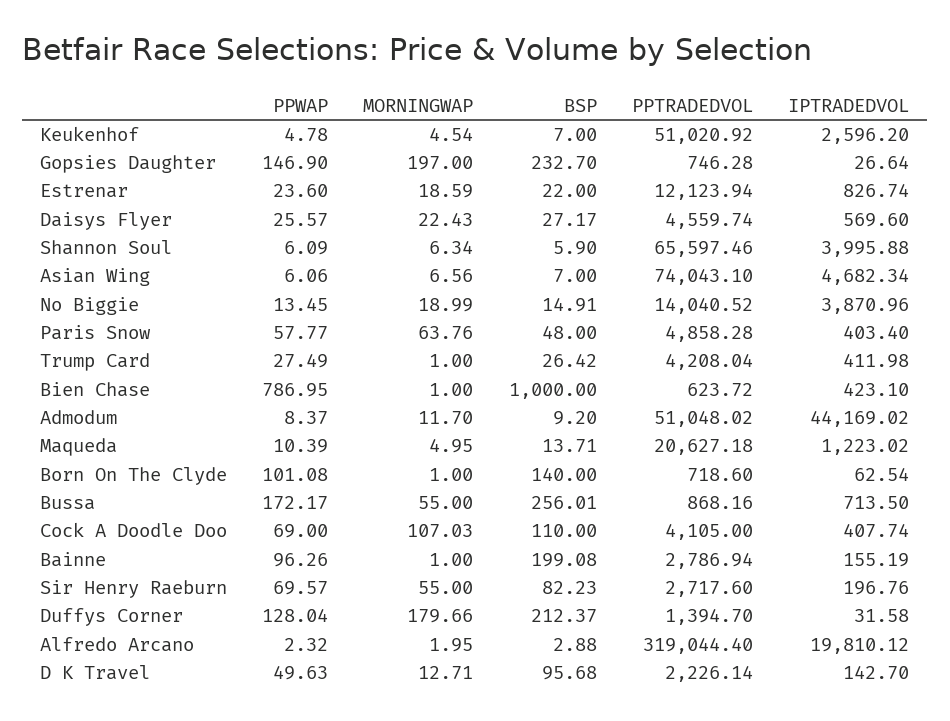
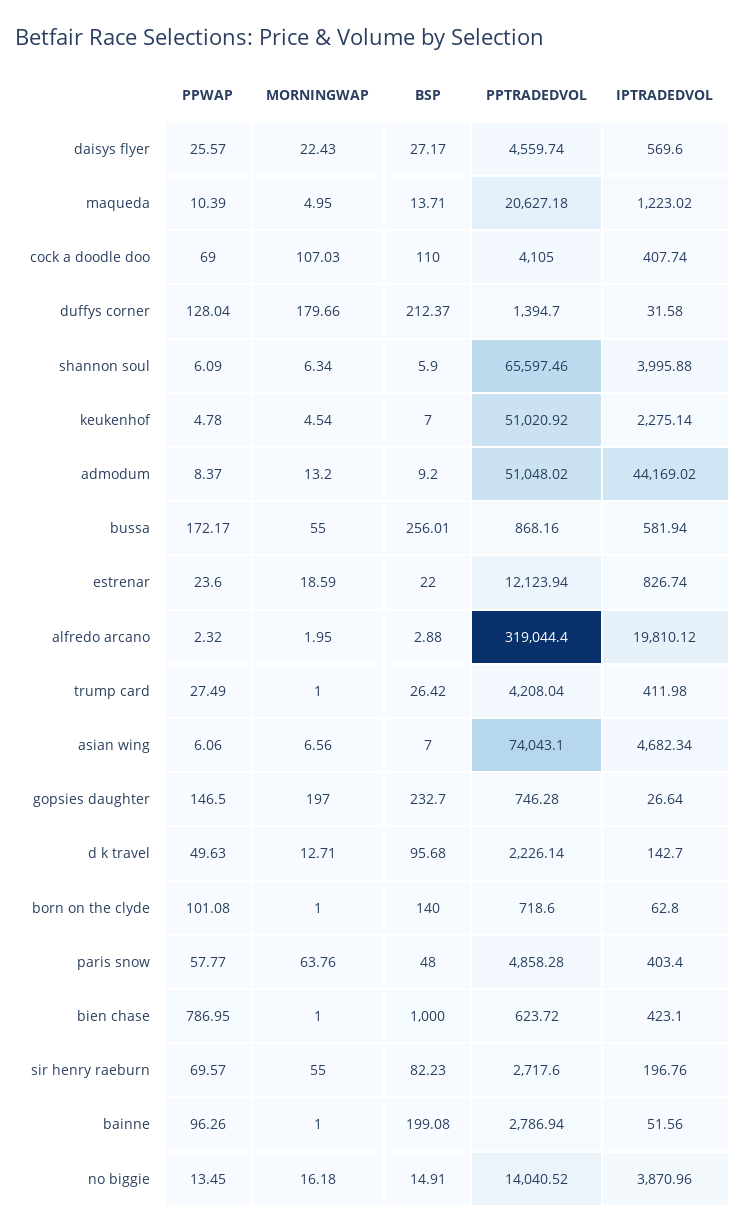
IPTRADEDVOL, Keukenhof: 2596.2 -> 2275.14
PPWAP, Gopsies Daughter: 146.9 -> 146.5
MORNINGWAP, No Biggie: 18.99 -> 16.18
MORNINGWAP, Admodum: 11.7 -> 13.2
IPTRADEDVOL, Born On The Clyde: 62.54 -> 62.8
IPTRADEDVOL, Bussa: 713.5 -> 581.94
IPTRADEDVOL, Bainne: 155.19 -> 51.56

